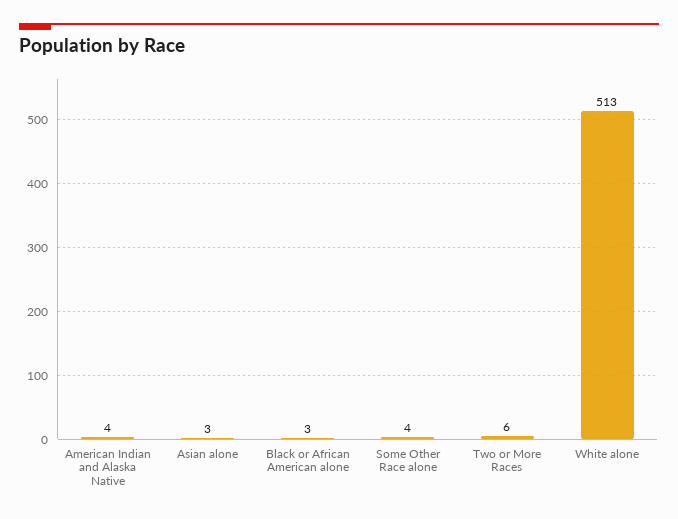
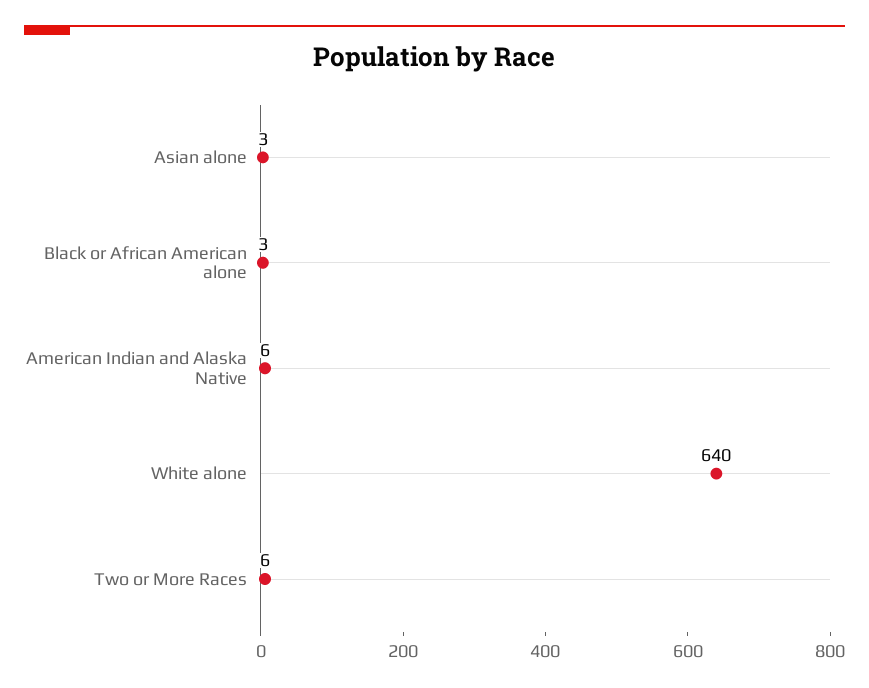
American Indian and Alaska Native: 4 -> 6
Some Other Race alone: 4 -> none
White alone: 513 -> 640

